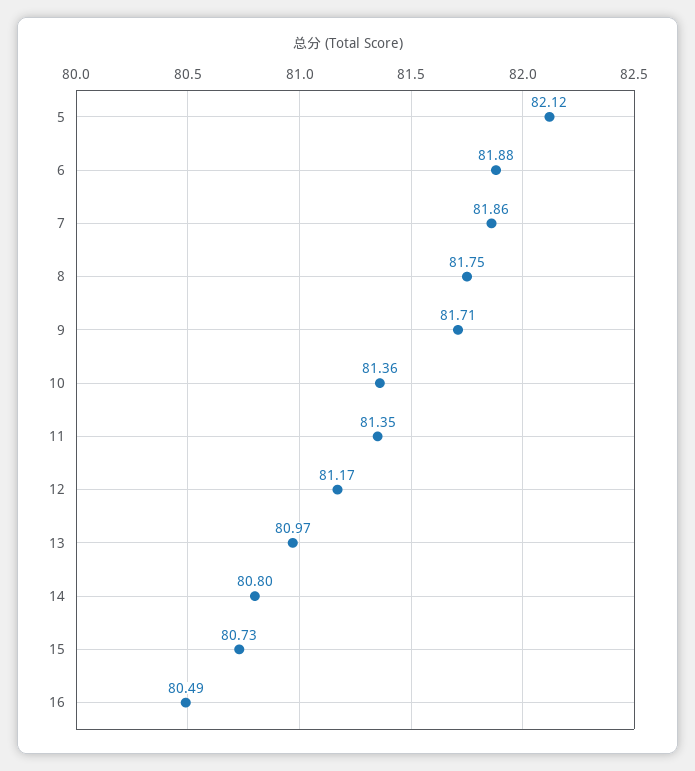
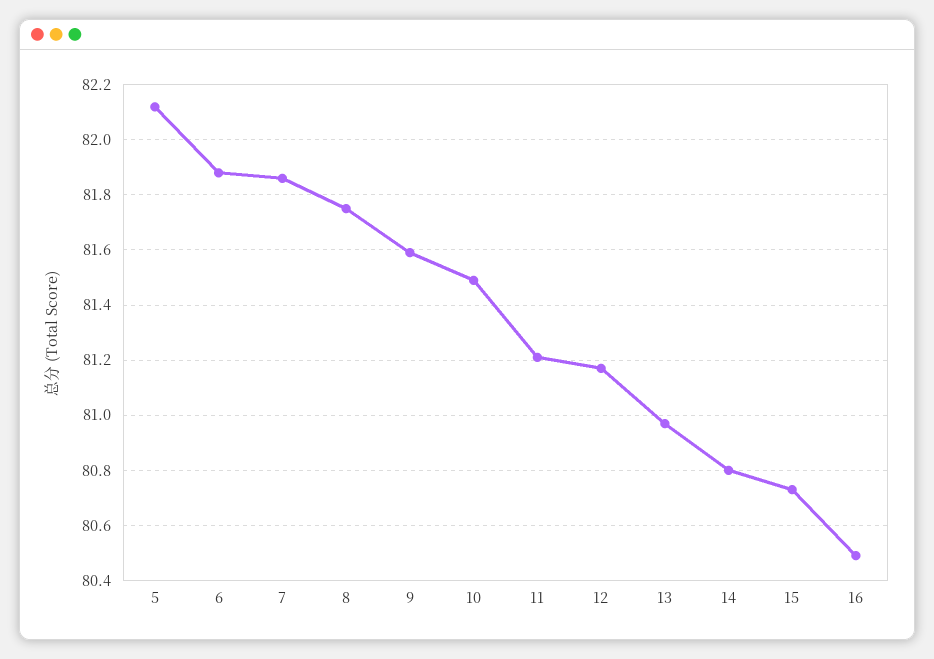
9: 81.71 -> 81.6
10: 81.36 -> 81.5
11: 81.35 -> 81.2

